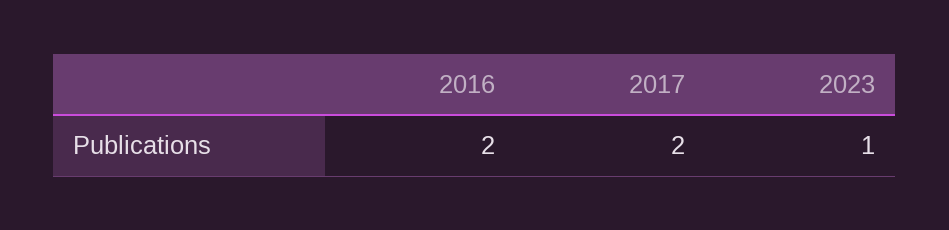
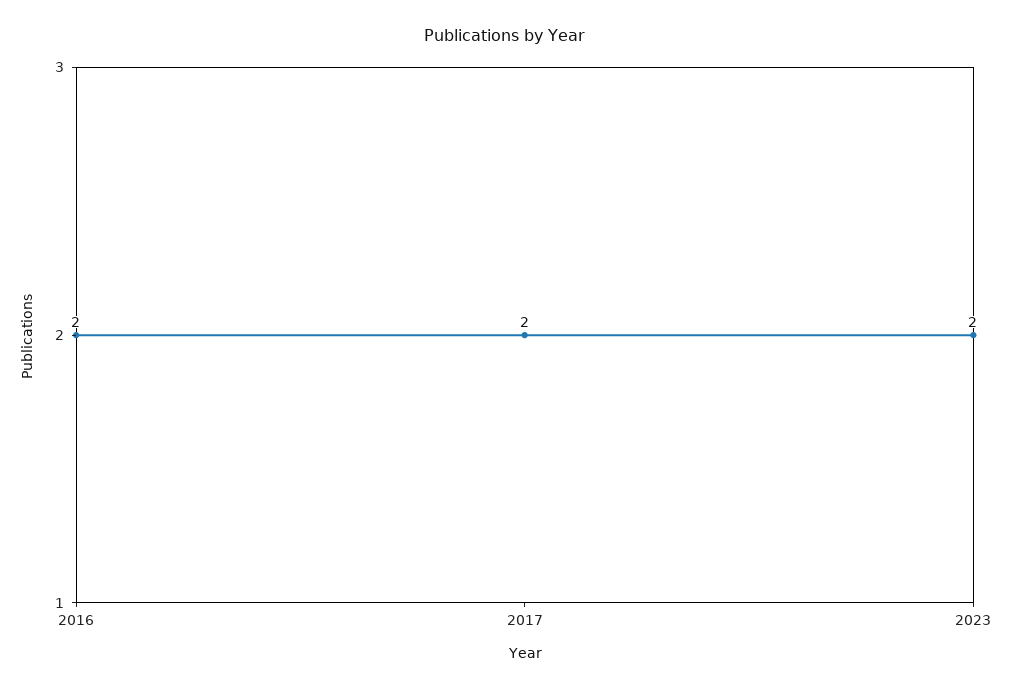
2023: 1 -> 2

